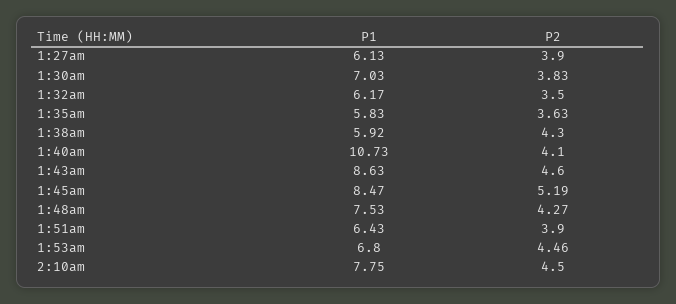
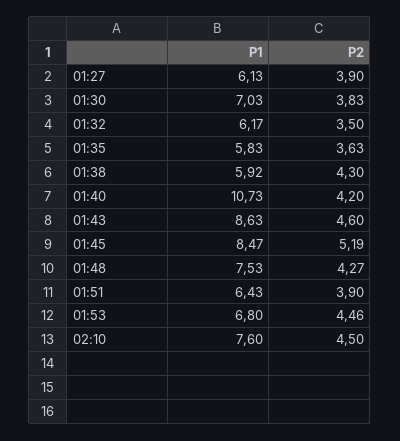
P2, 1:40am: 4.1 -> 4.2
P1, 2:10am: 7.75 -> 7.6

